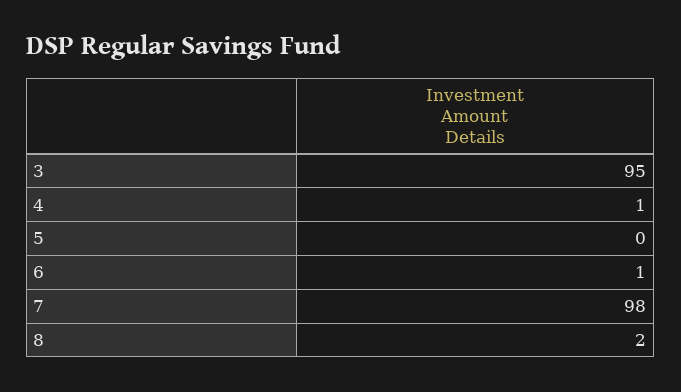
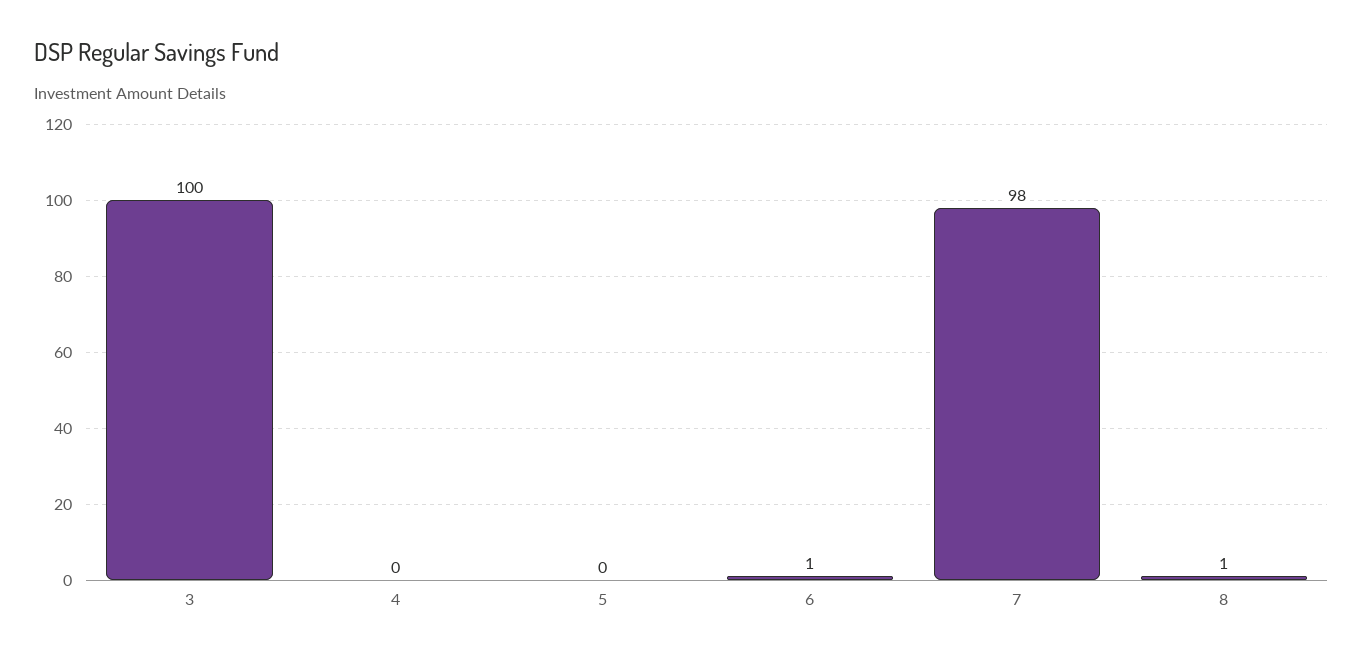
3: 95 -> 100
4: 1 -> 0
8: 2 -> 1

